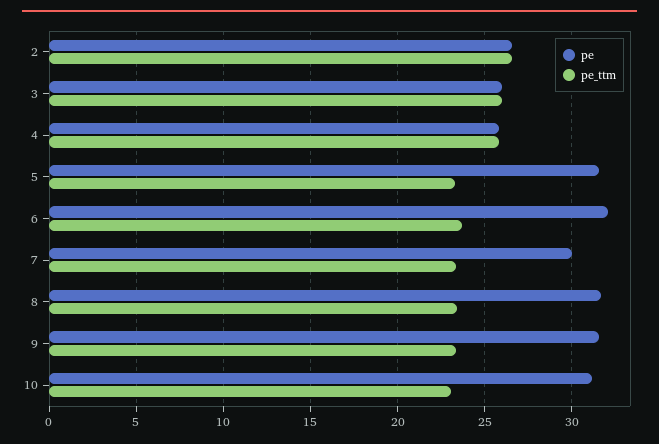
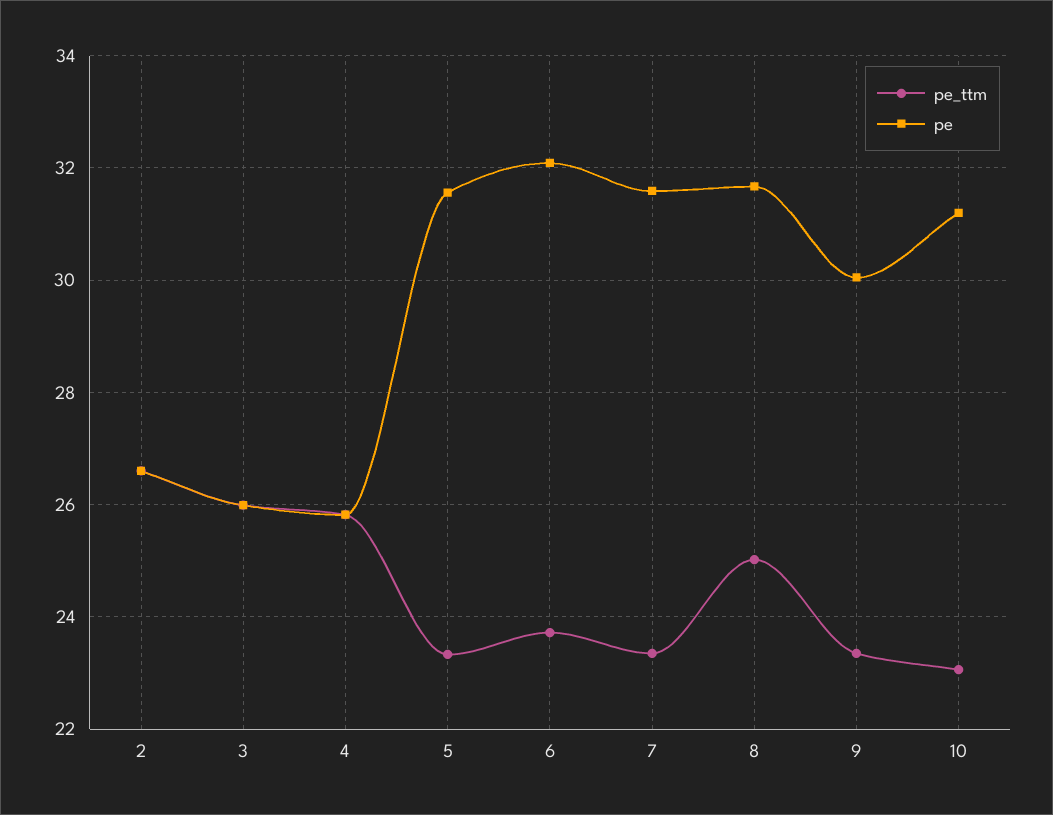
pe, 7: 30 -> 31.6
pe_ttm, 8: 23.5 -> 25
pe, 9: 31.5 -> 30

